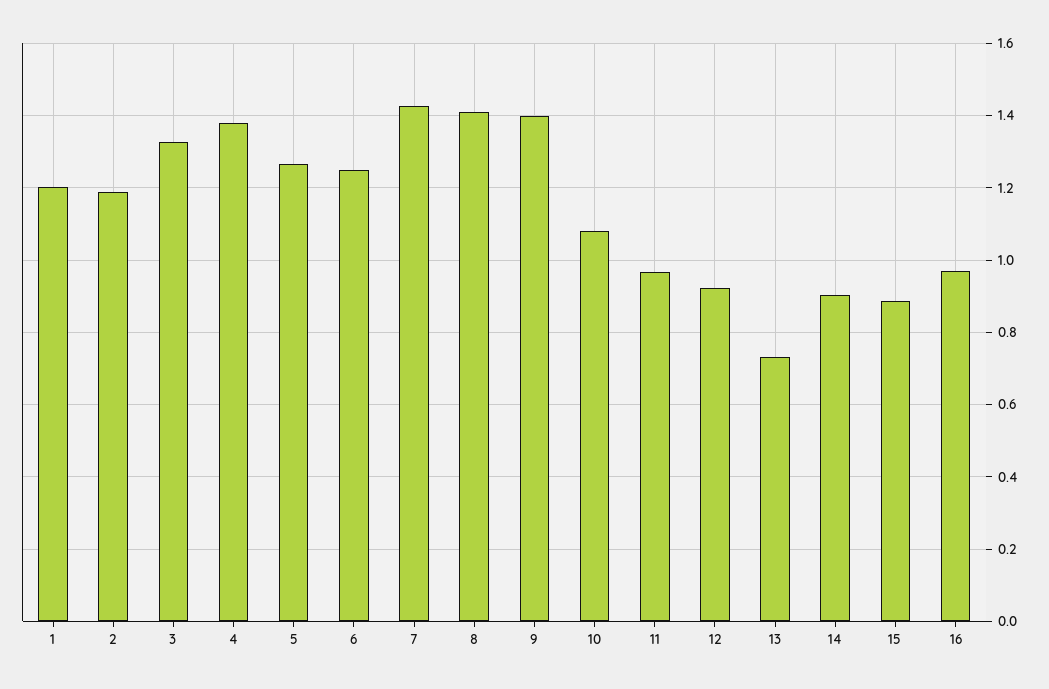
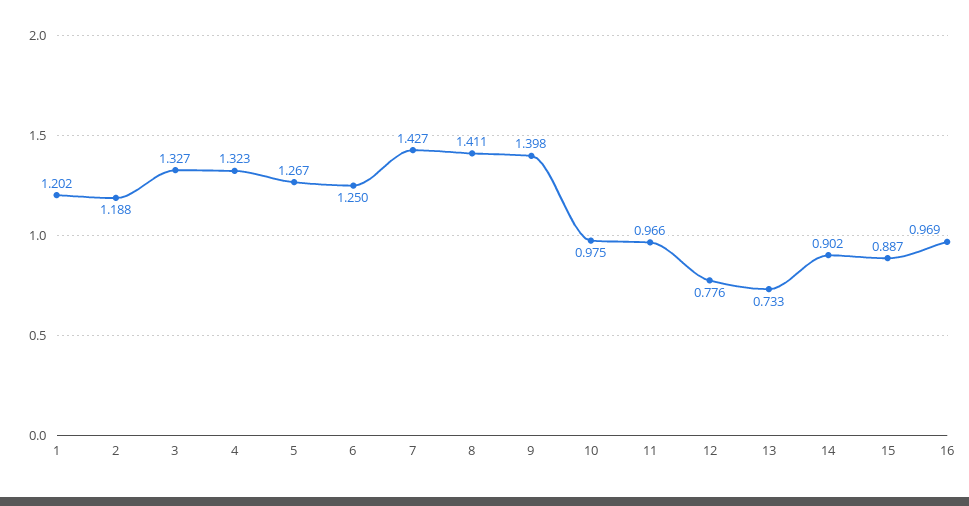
4: 1.38 -> 1.323
10: 1.08 -> 0.975
12: 0.92 -> 0.776

